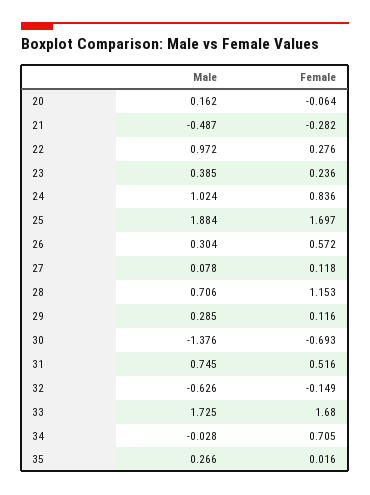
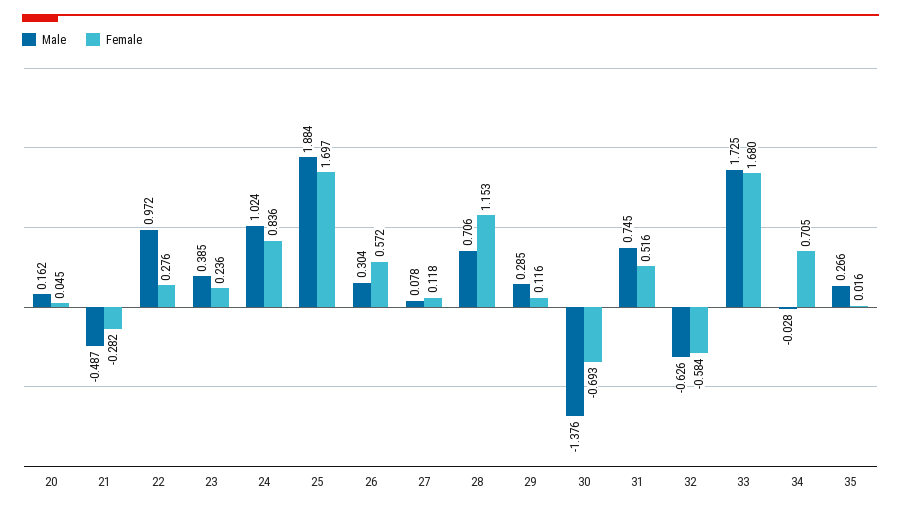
Female, 20: -0.064 -> 0.045
Female, 32: -0.149 -> -0.584

